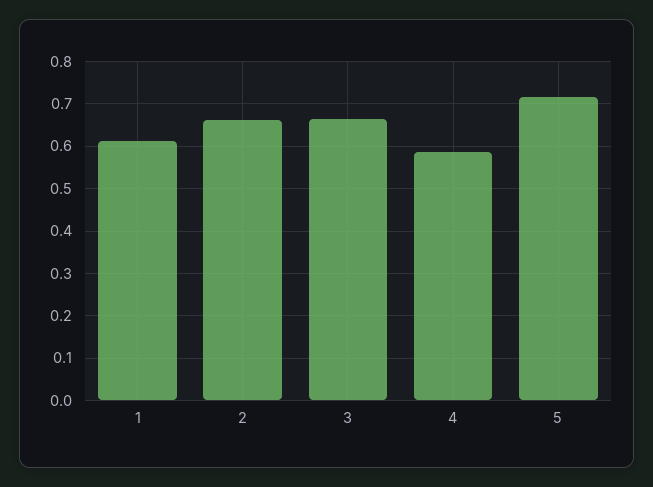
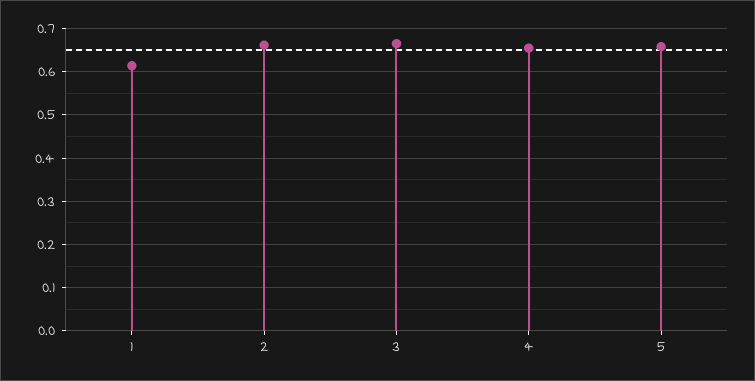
4: 0.58 -> 0.66
5: 0.72 -> 0.66

